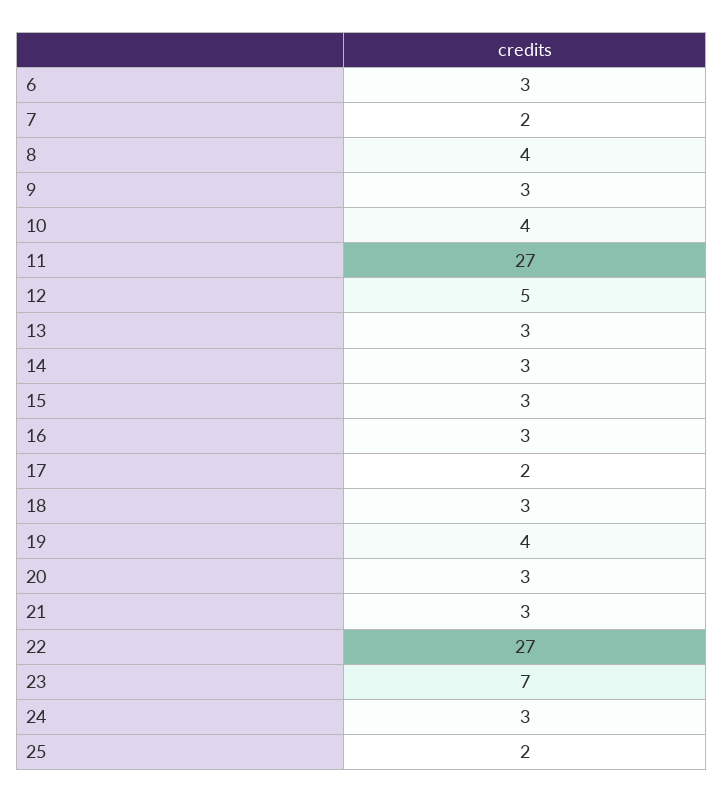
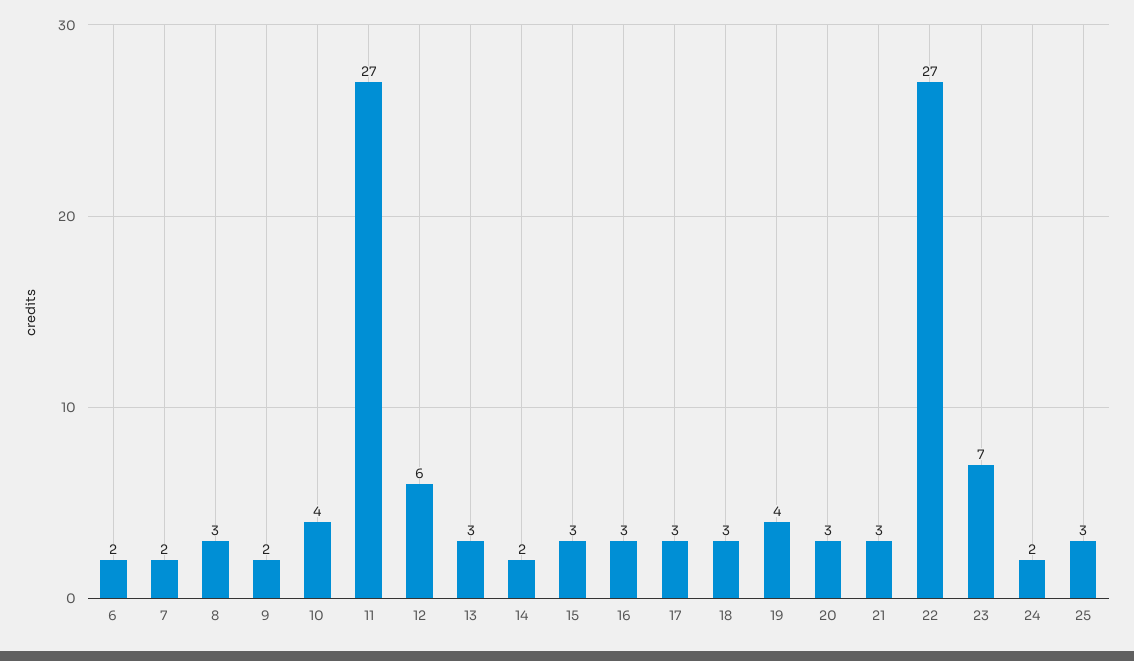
6: 3 -> 2
8: 4 -> 3
9: 3 -> 2
12: 5 -> 6
14: 3 -> 2
17: 2 -> 3
24: 3 -> 2
25: 2 -> 3

